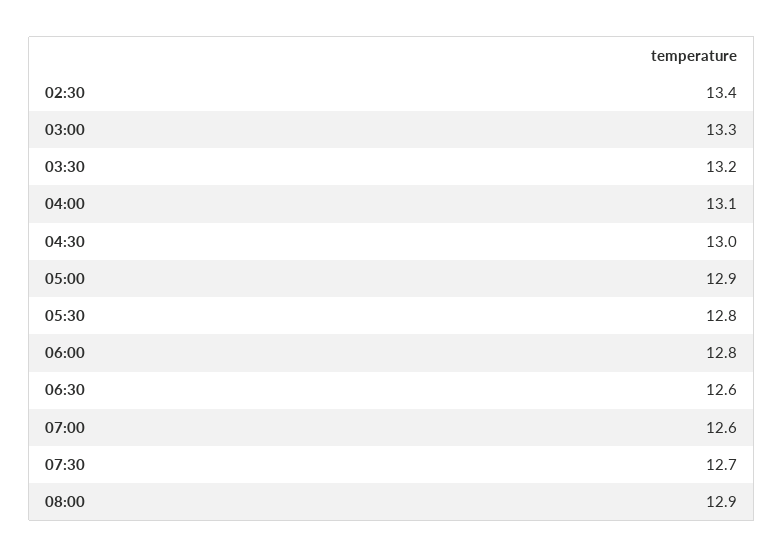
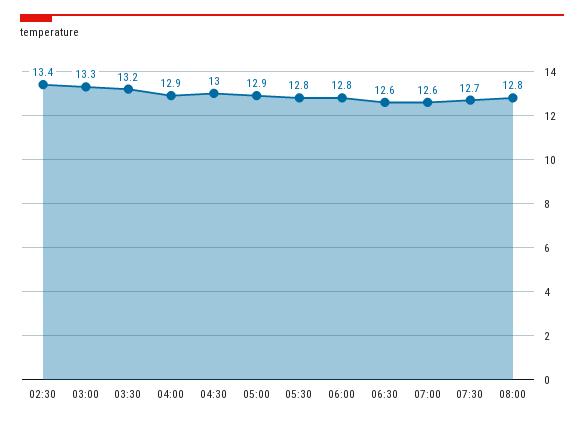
04:00: 13.1 -> 12.9
08:00: 12.9 -> 12.8

